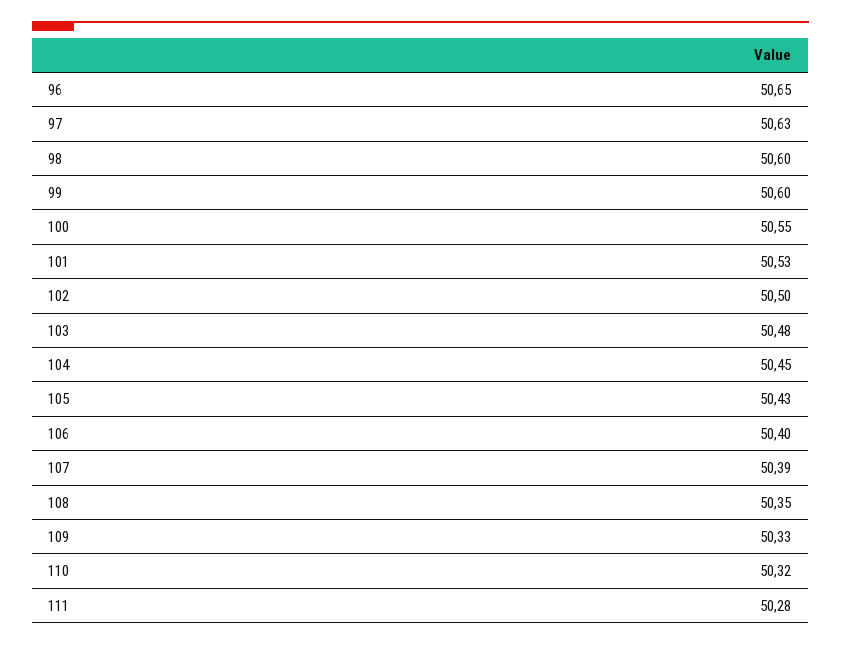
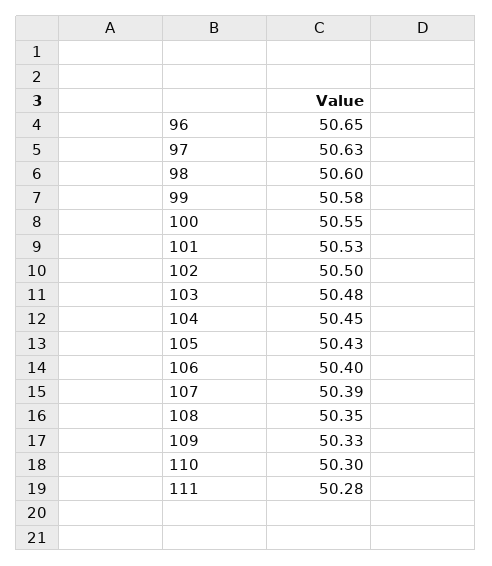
99: 50.6 -> 50.58
110: 50.32 -> 50.3

